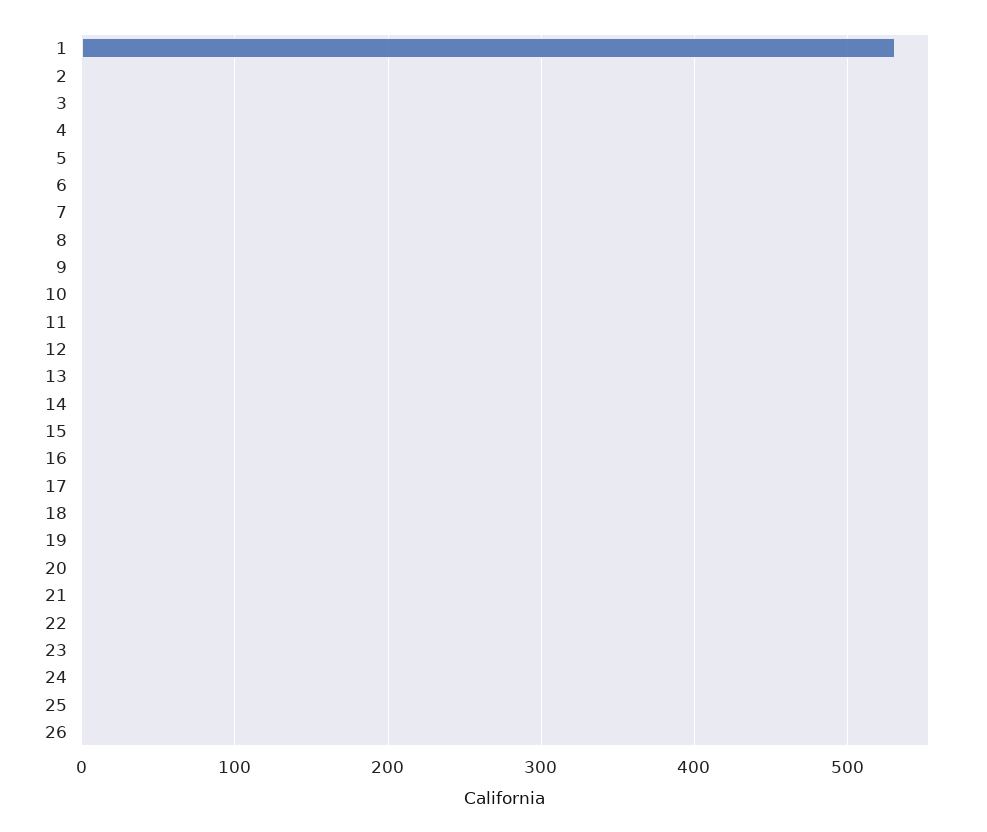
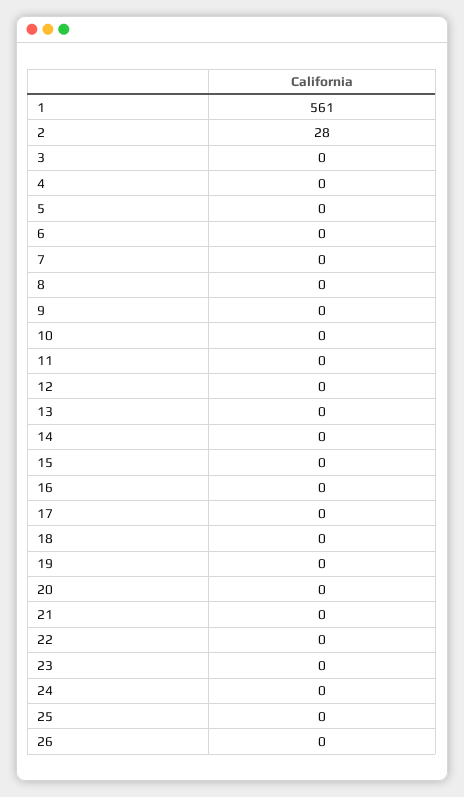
1: 530 -> 561
2: 0 -> 28

